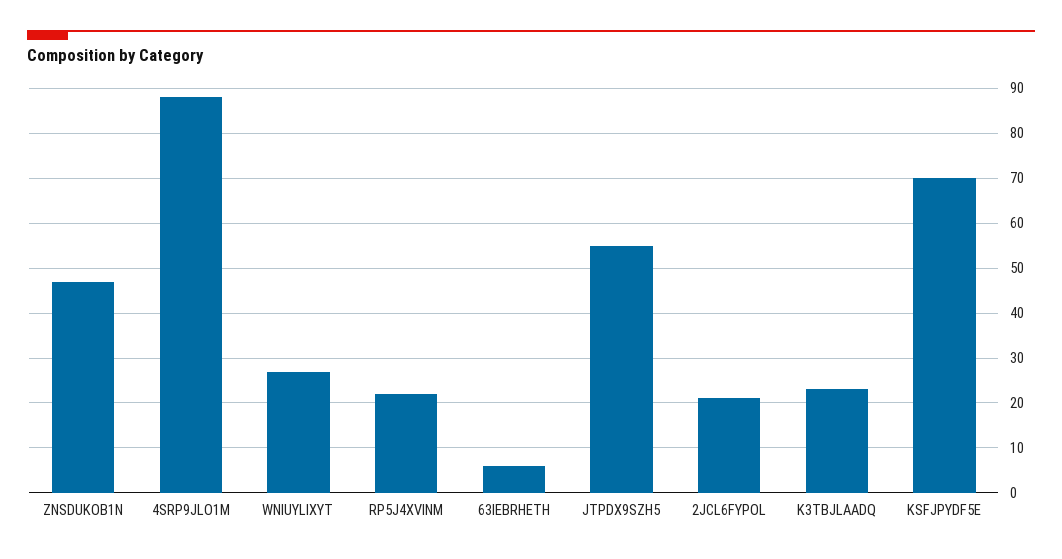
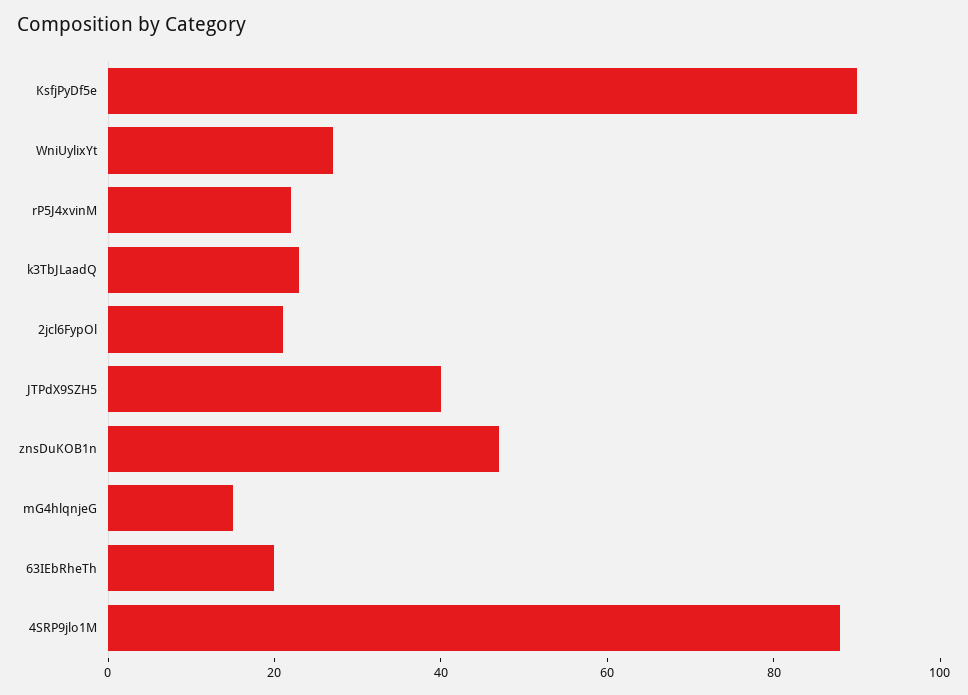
63IEBRHETH: 5 -> 20
JTPDX9SZH5: 55 -> 40
KSFJPYDF5E: 70 -> 90
mG4hlqnjeG: none -> 15

